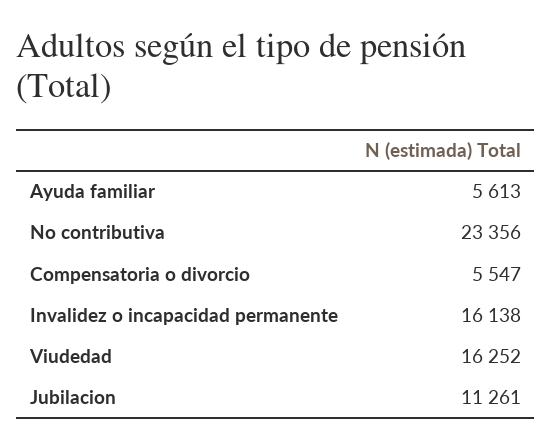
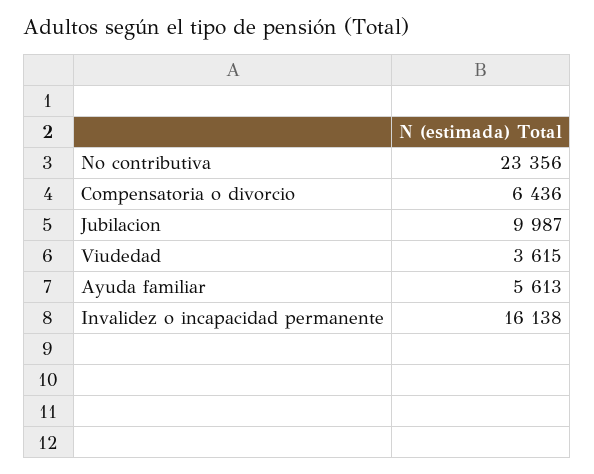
Compensatoria o divorcio: 5547 -> 6436
Viudedad: 16252 -> 3615
Jubilacion: 11261 -> 9987

